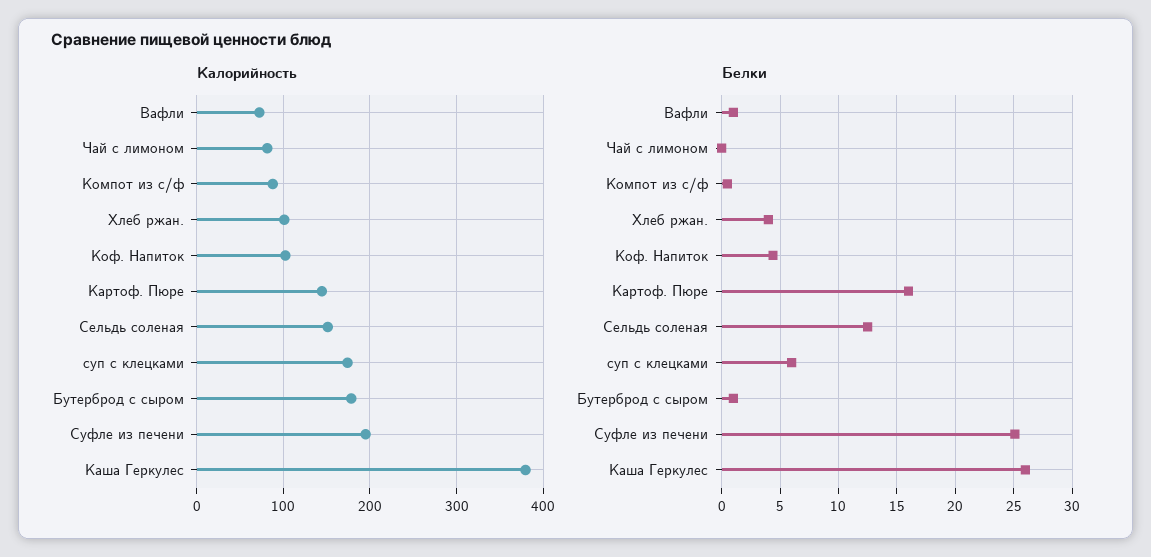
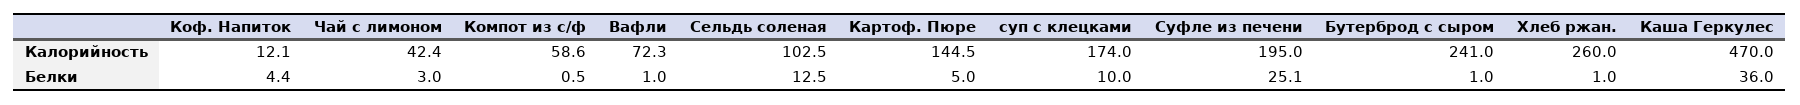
Калорийность, Чай с лимоном: 80 -> 42.4
Калорийность, Компот из с/ф: 90 -> 58.6
Калорийность, Хлеб ржан.: 100 -> 260
Калорийность, Коф. Напиток: 100 -> 12.1
Калорийность, Сельдь соленая: 150 -> 102.5
Калорийность, Бутерброд с сыром: 180 -> 241
Калорийность, Каша Геркулес: 380 -> 470
Белки, Чай с лимоном: 0 -> 3
Белки, Хлеб ржан.: 4 -> 1
Белки, Картоф. Пюре: 16 -> 5
Белки, суп с клецками: 6 -> 10
Белки, Каша Геркулес: 26 -> 36

